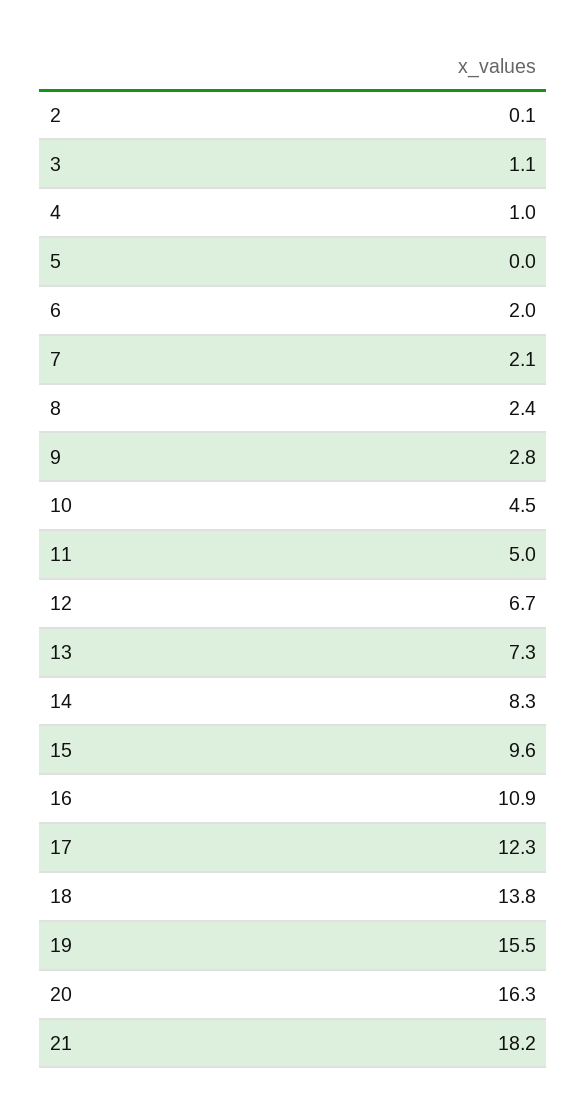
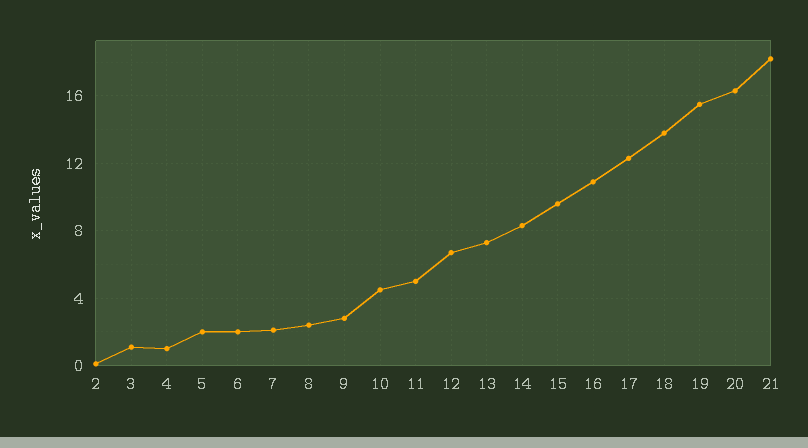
5: 0 -> 2

